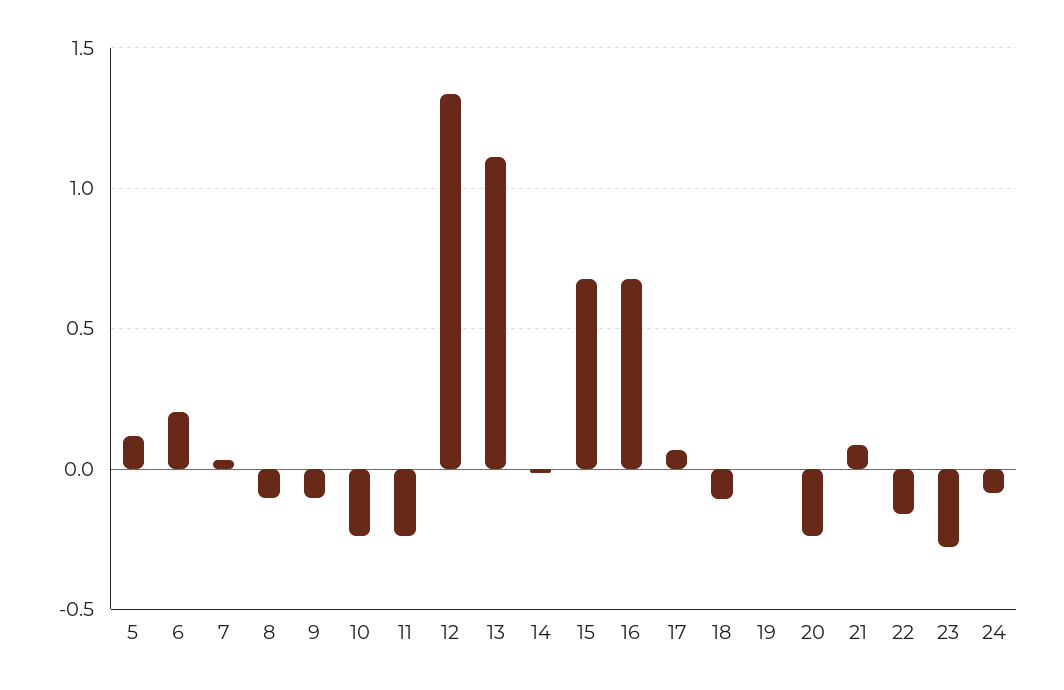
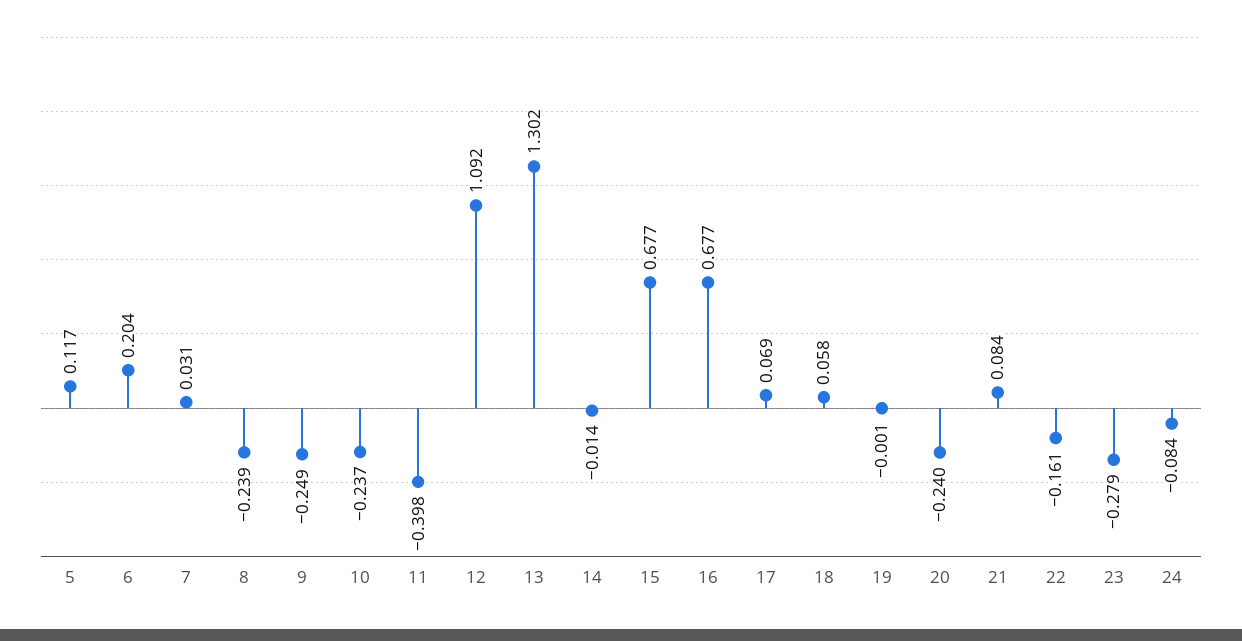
8: -0.1 -> -0.239
9: -0.1 -> -0.249
11: -0.25 -> -0.398
12: 1.35 -> 1.092
13: 1.1 -> 1.302
18: -0.1 -> 0.058

